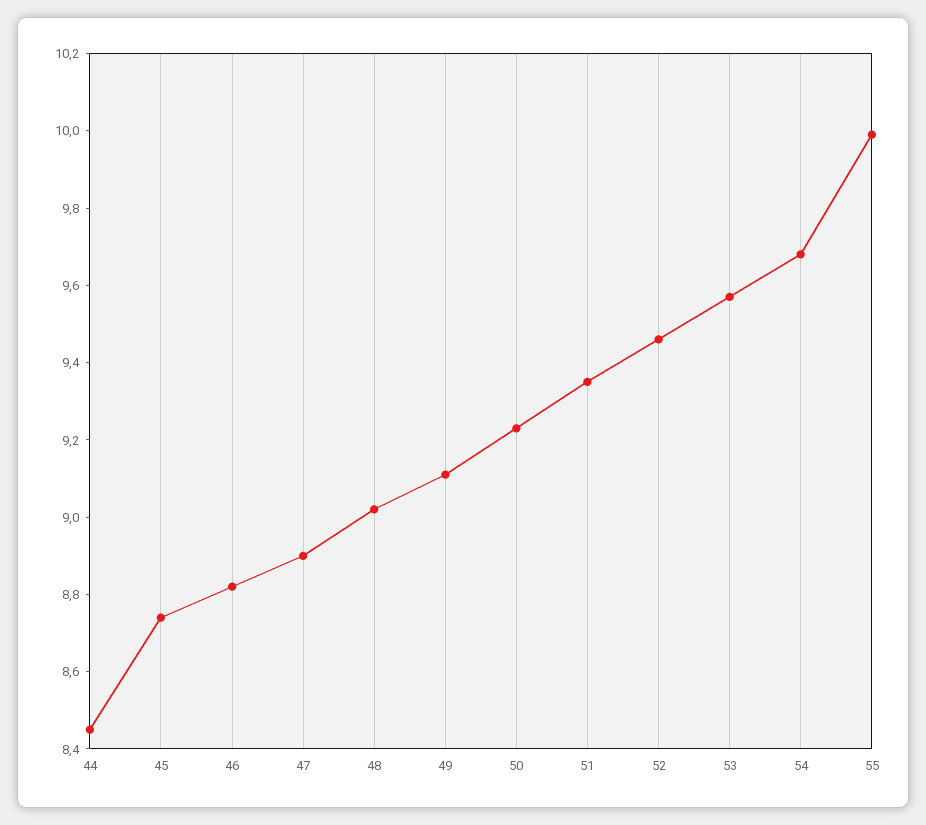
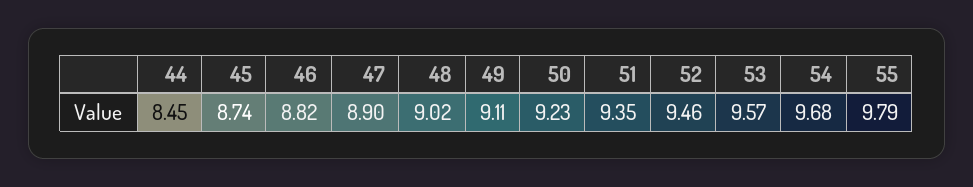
55: 10 -> 9.79

